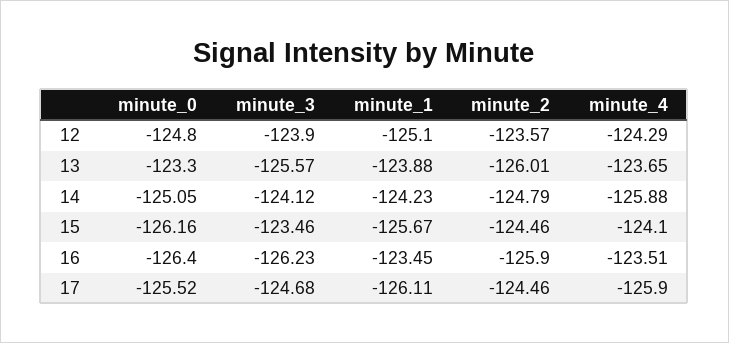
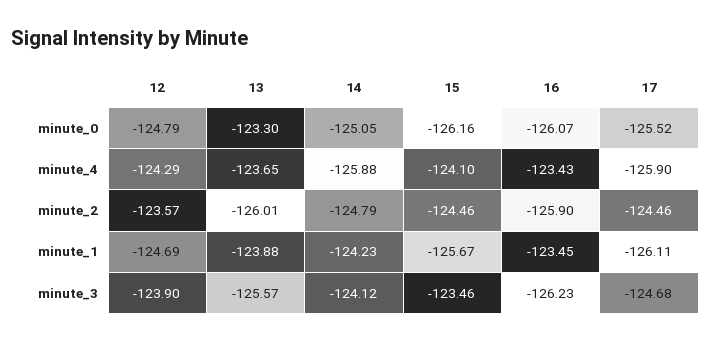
minute_0, 12: -124.8 -> -124.79
minute_1, 12: -125.1 -> -124.69
minute_0, 16: -126.4 -> -126.07
minute_4, 16: -123.51 -> -123.43

